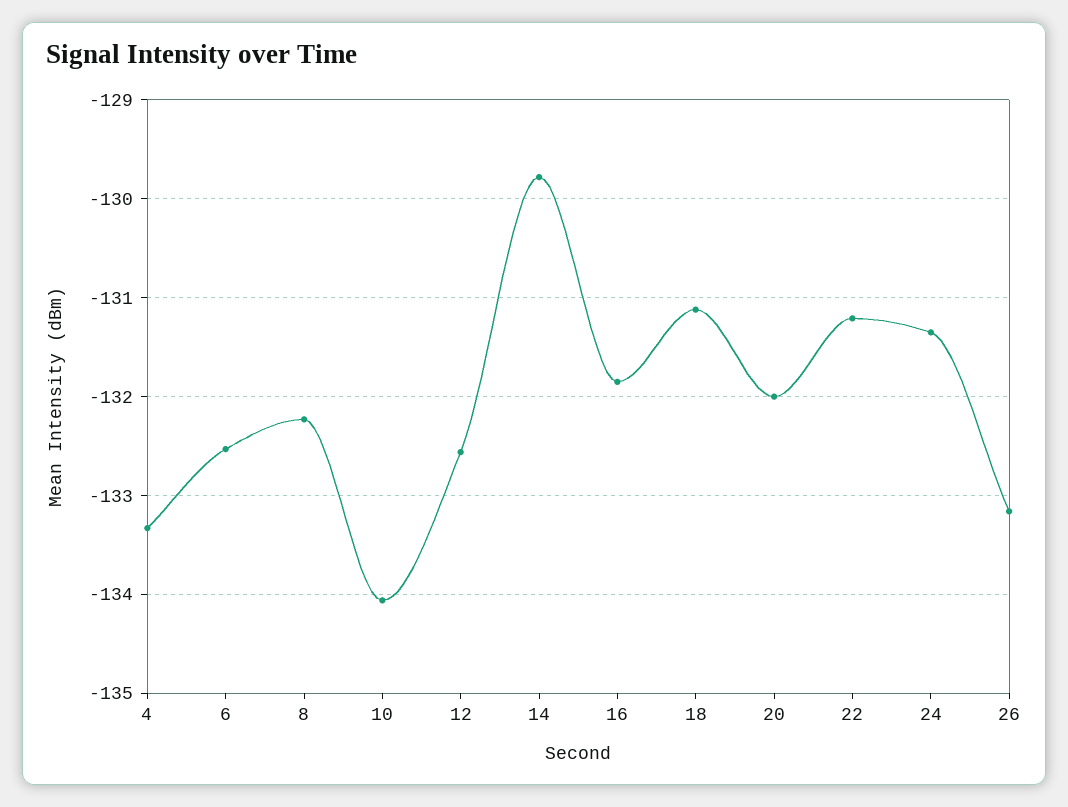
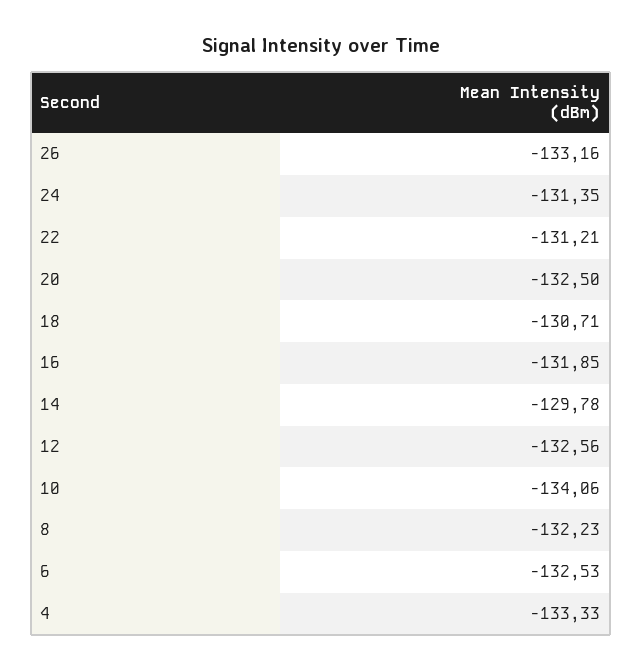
18: -131.1 -> -130.71
20: -132 -> -132.5

